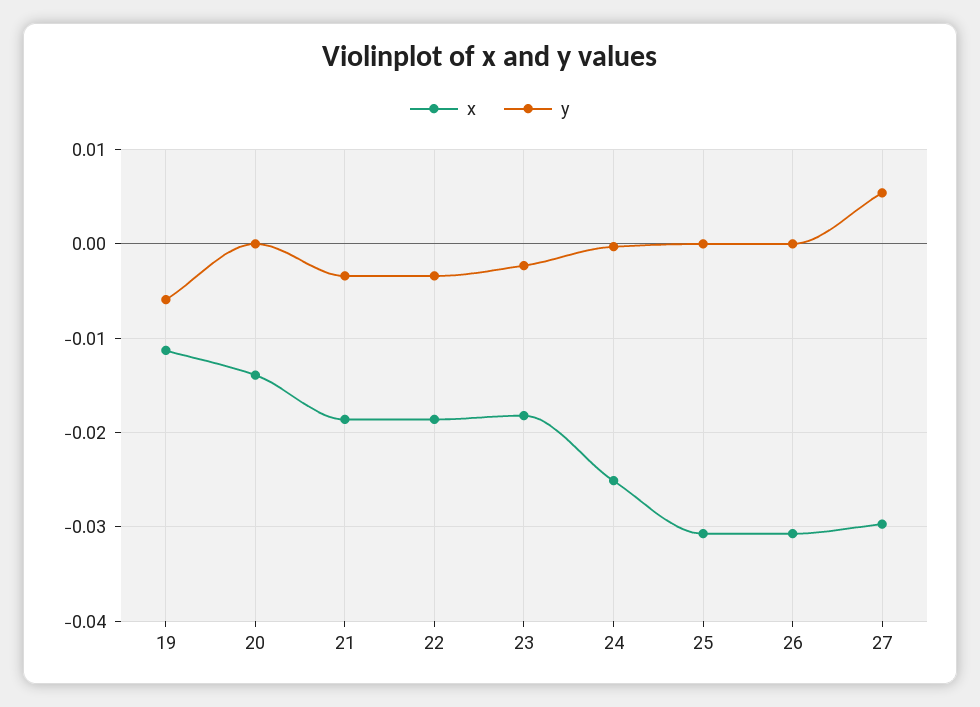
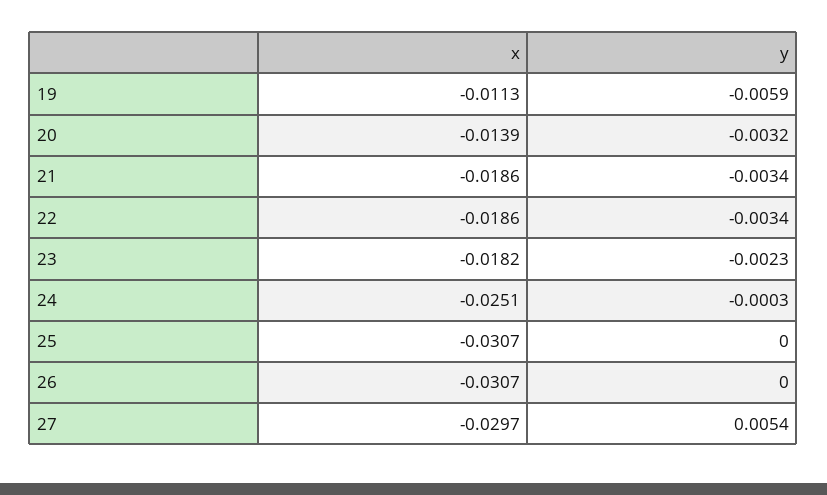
y, 20: 0 -> -0.0032

